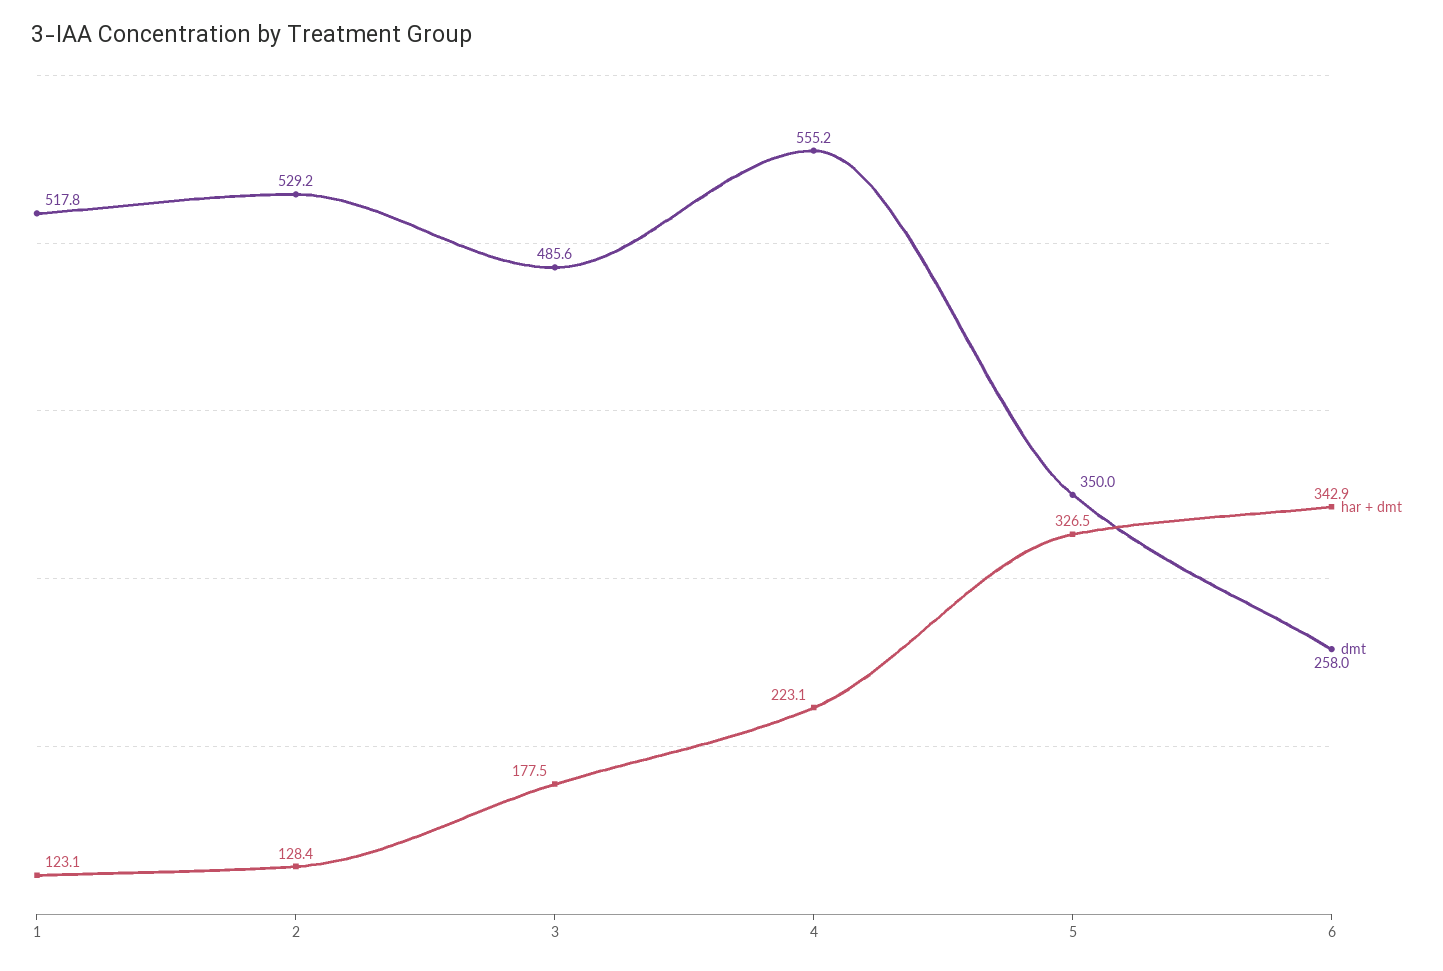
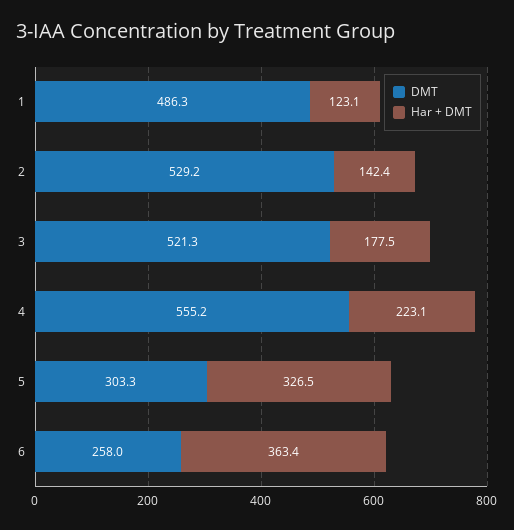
dmt, 1: 517.8 -> 486.3
har + dmt, 2: 128.4 -> 142.4
dmt, 3: 485.6 -> 521.3
dmt, 5: 350 -> 303.3
har + dmt, 6: 342.9 -> 363.4

